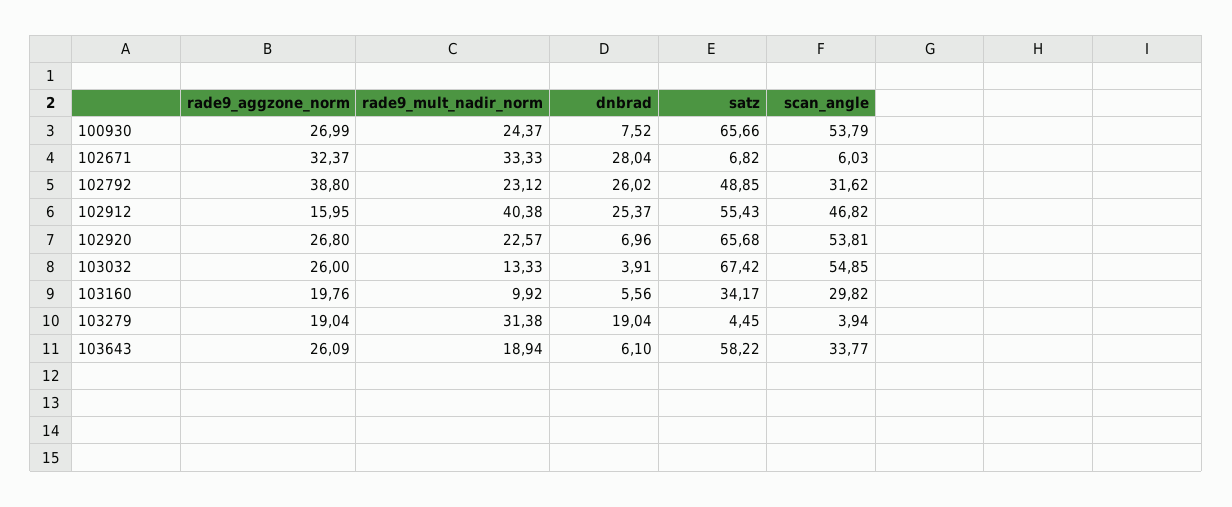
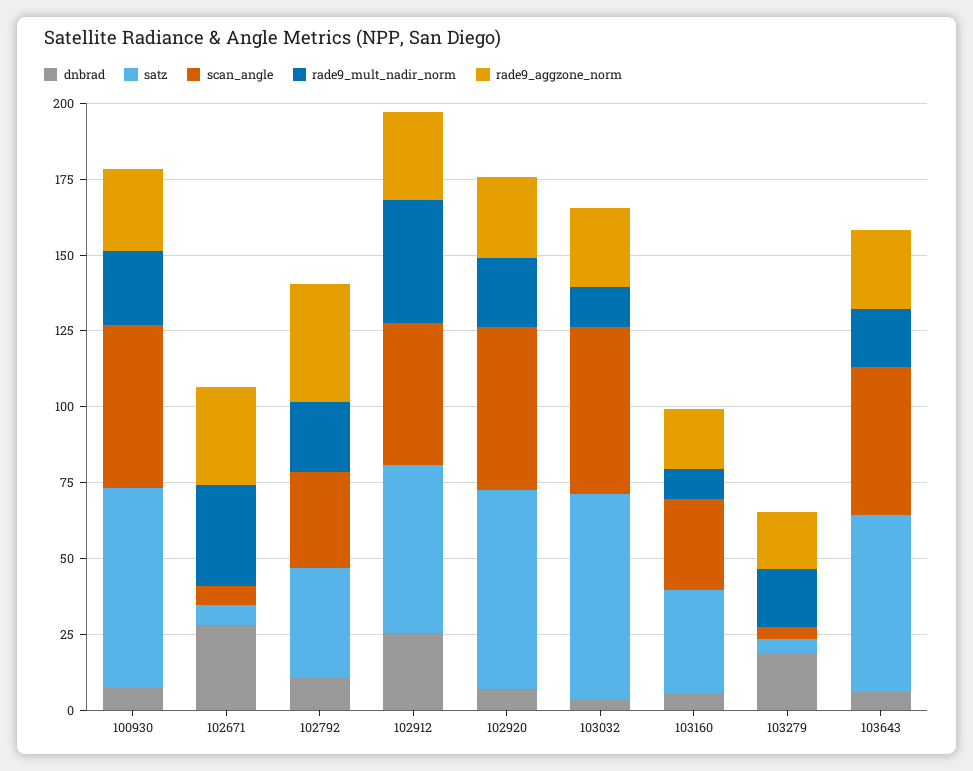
dnbrad, 102792: 26.02 -> 10
satz, 102792: 48.85 -> 35
rade9_aggzone_norm, 102912: 15.95 -> 30
rade9_mult_nadir_norm, 103279: 31.38 -> 20
scan_angle, 103643: 33.77 -> 50

